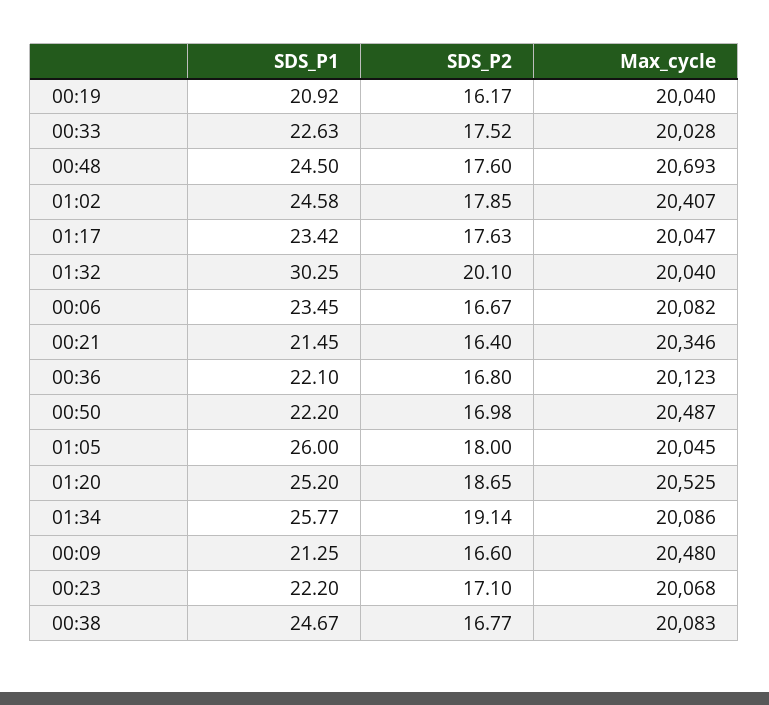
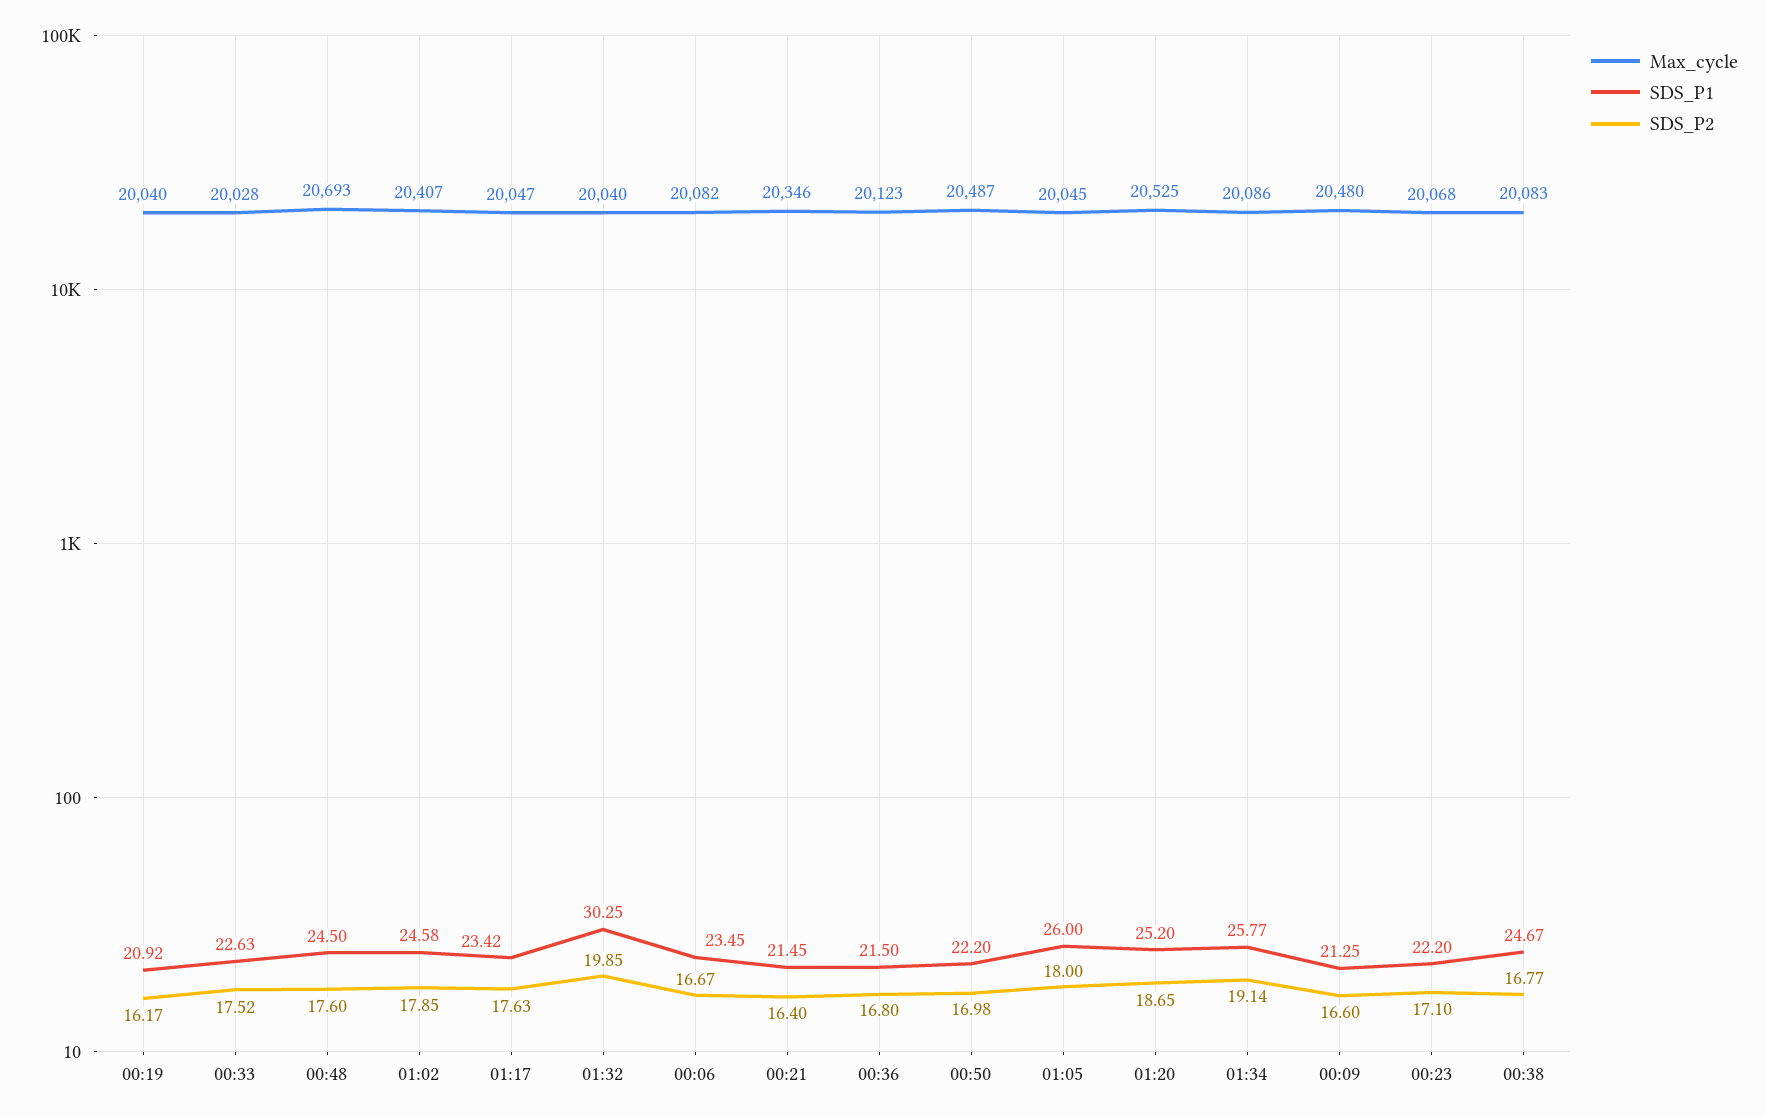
SDS_P2, 01:32: 20.1 -> 19.85
SDS_P1, 00:36: 22.1 -> 21.5

